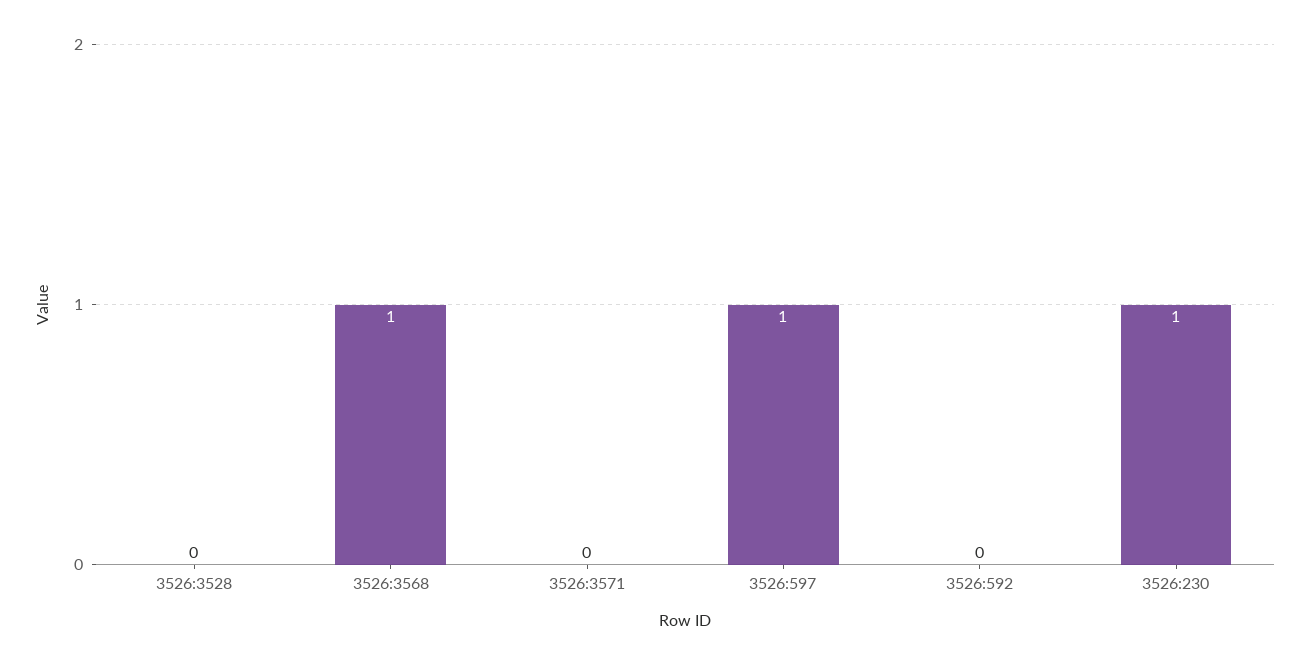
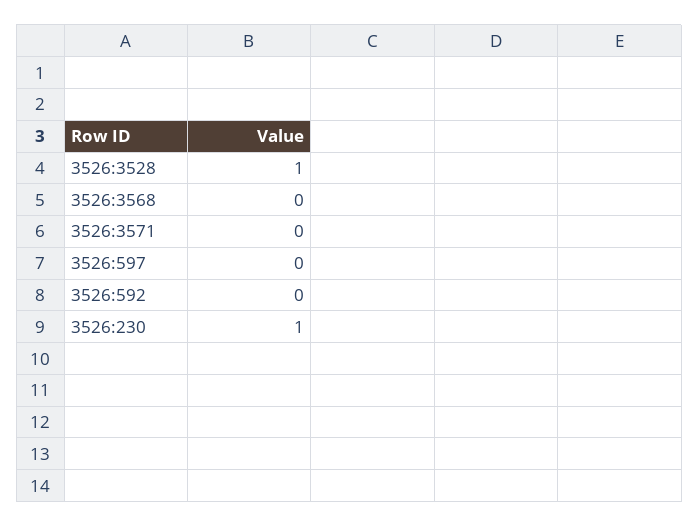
3526:3528: 0 -> 1
3526:3568: 1 -> 0
3526:597: 1 -> 0

